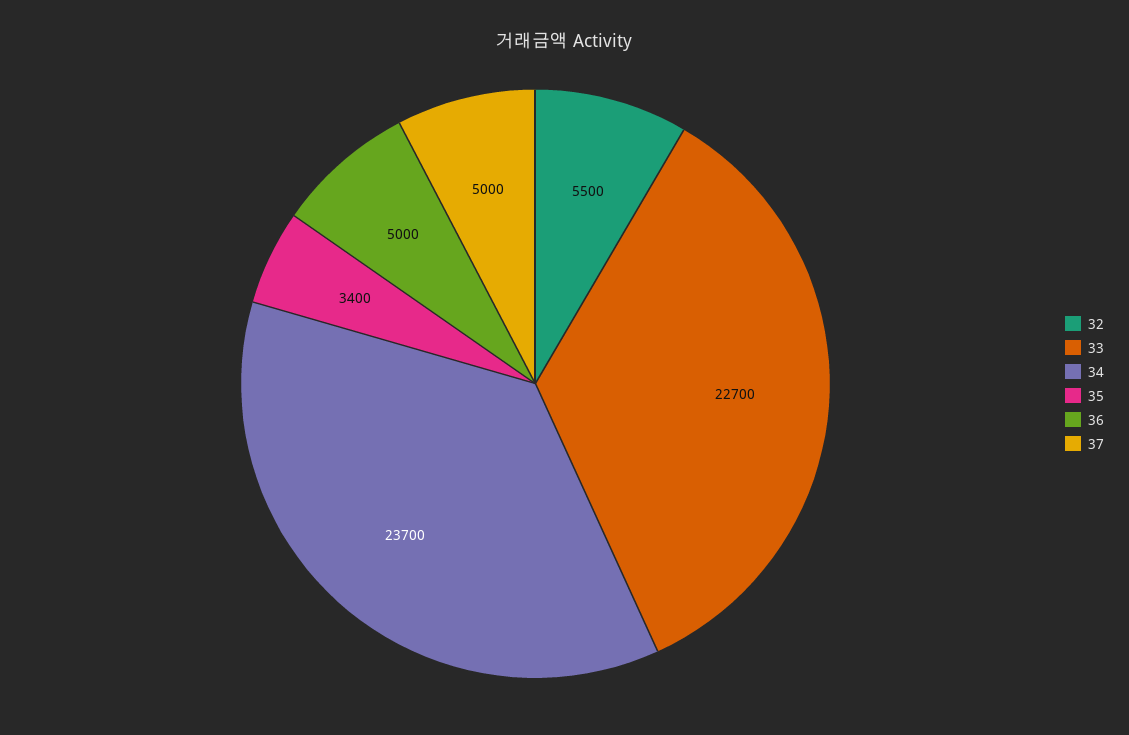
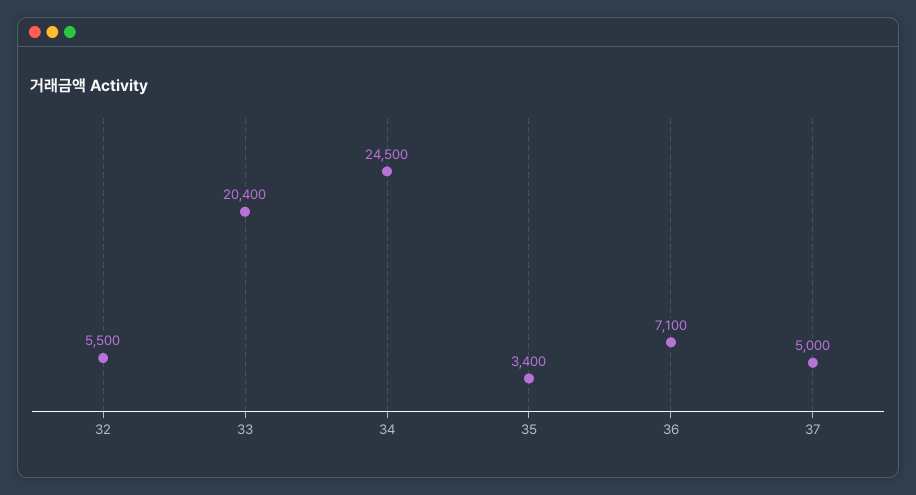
33: 22700 -> 20400
34: 23700 -> 24500
36: 5000 -> 7100

